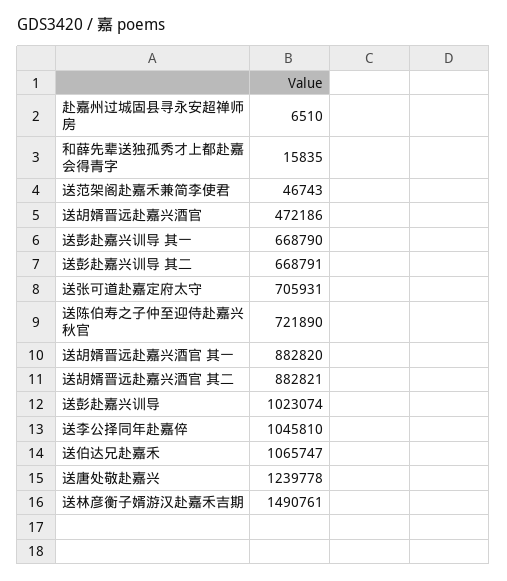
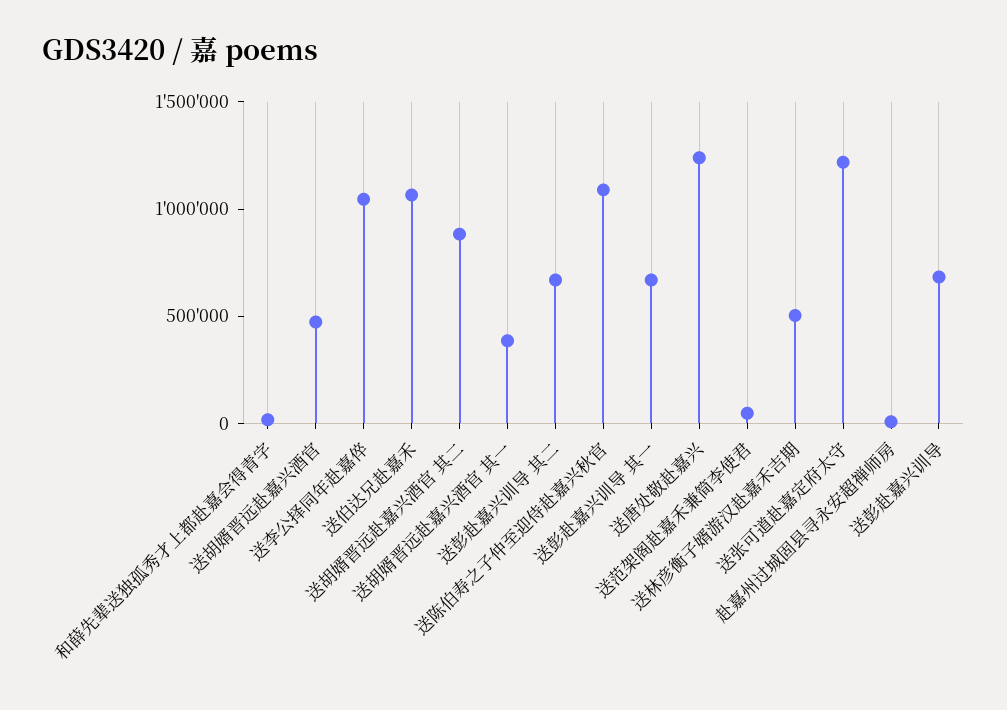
送张可道赴嘉定府太守: 705931 -> 1200000
送陈伯寿之子仲至迎侍赴嘉兴秋官: 721890 -> 1100000
送胡婿晋远赴嘉兴酒官 其一: 882820 -> 400000
送彭赴嘉兴训导: 1023074 -> 700000
送林彦衡子婿游汉赴嘉禾吉期: 1490761 -> 500000

